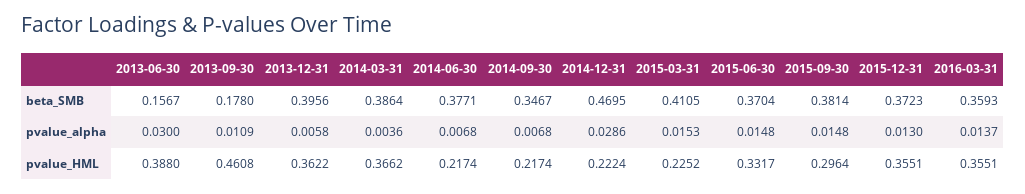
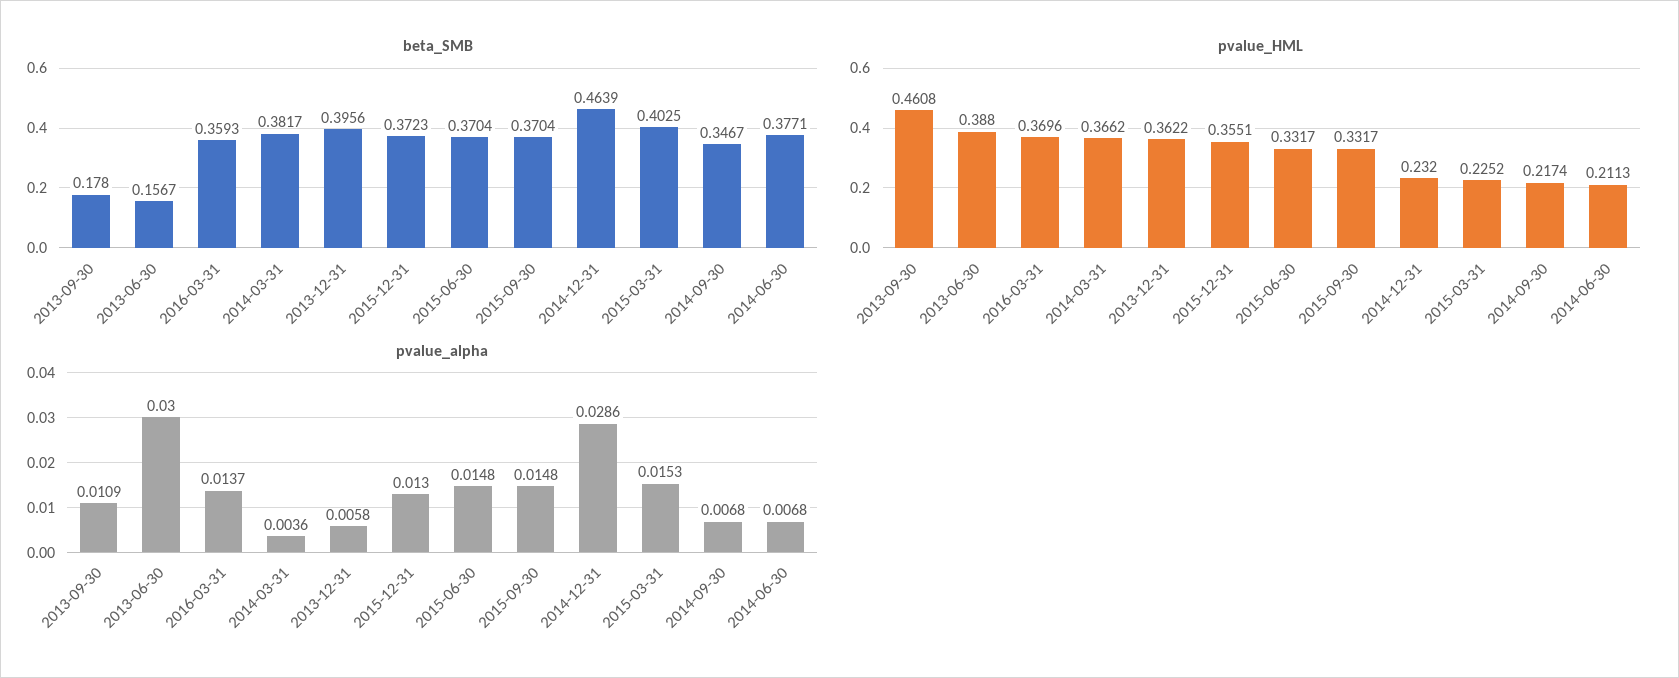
beta_SMB, 2014-03-31: 0.3864 -> 0.3817
beta_SMB, 2014-12-31: 0.4695 -> 0.4639
beta_SMB, 2015-03-31: 0.4105 -> 0.4025
beta_SMB, 2015-09-30: 0.3814 -> 0.3704
pvalue_HML, 2014-06-30: 0.2174 -> 0.2113
pvalue_HML, 2014-12-31: 0.2224 -> 0.232
pvalue_HML, 2015-09-30: 0.2964 -> 0.3317
pvalue_HML, 2016-03-31: 0.3551 -> 0.3696

